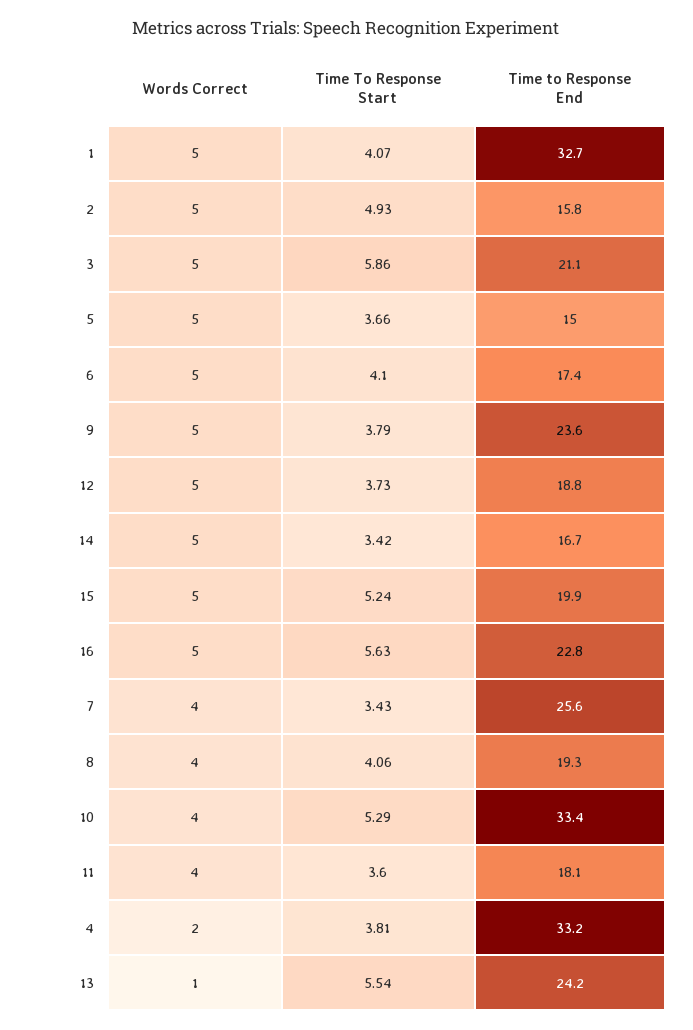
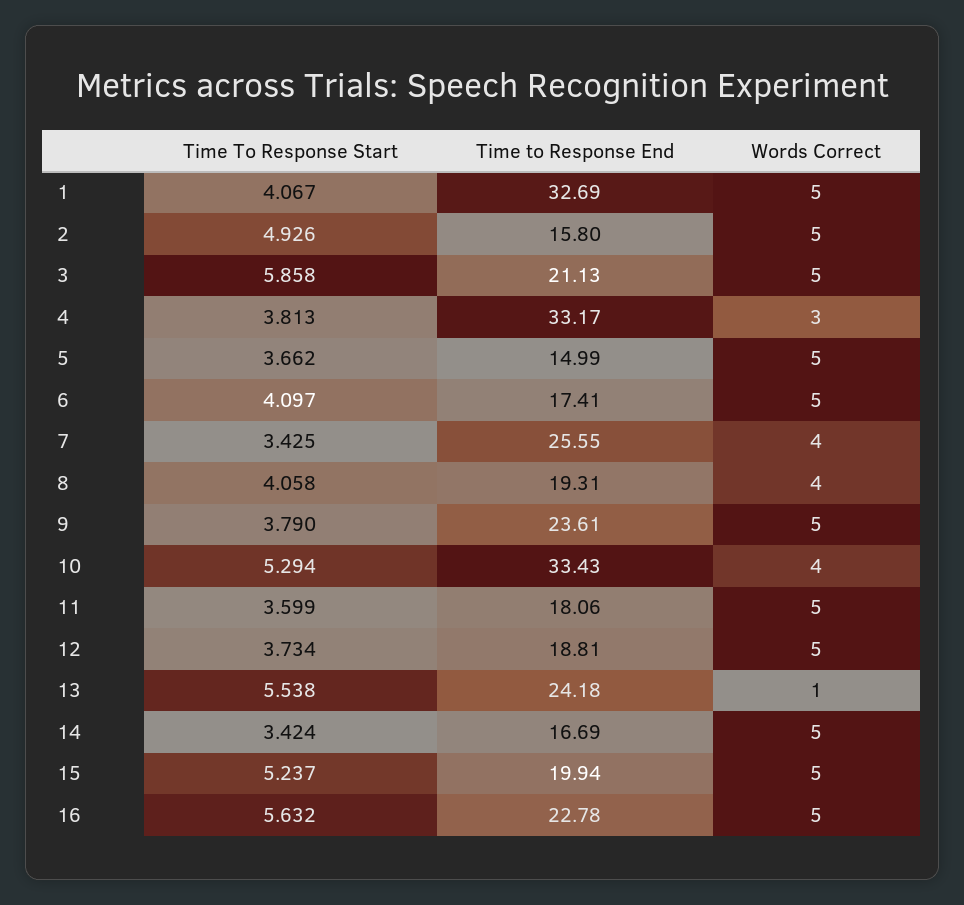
Words Correct, 11: 4 -> 5
Words Correct, 4: 2 -> 3

